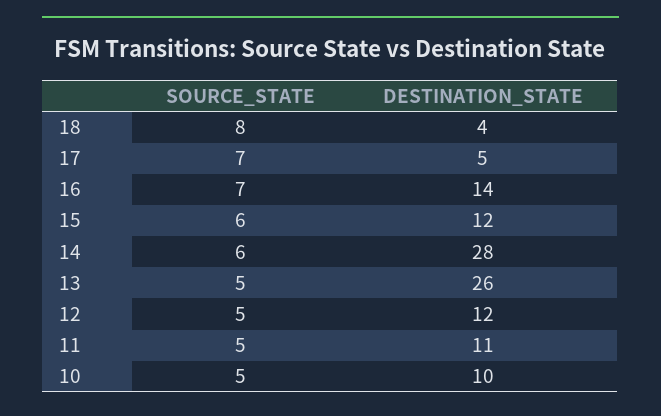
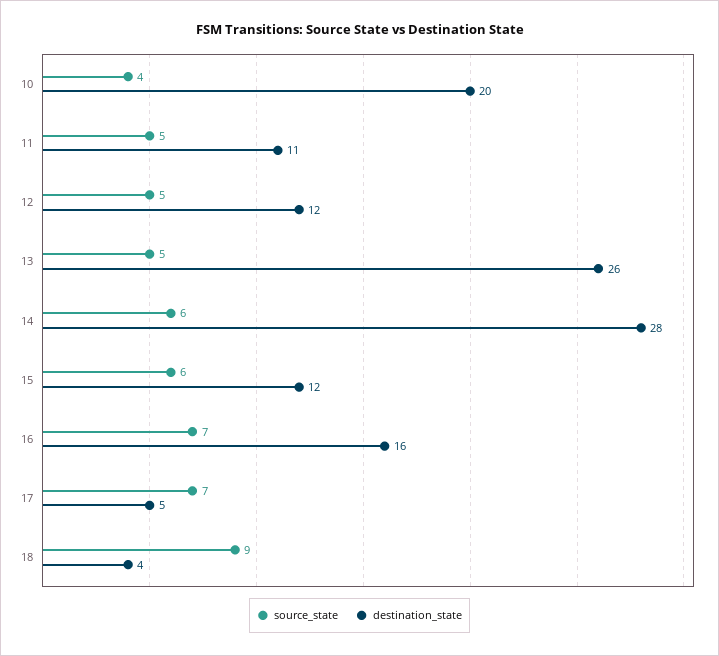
SOURCE_STATE, 18: 8 -> 9
DESTINATION_STATE, 16: 14 -> 16
SOURCE_STATE, 10: 5 -> 4
DESTINATION_STATE, 10: 10 -> 20

